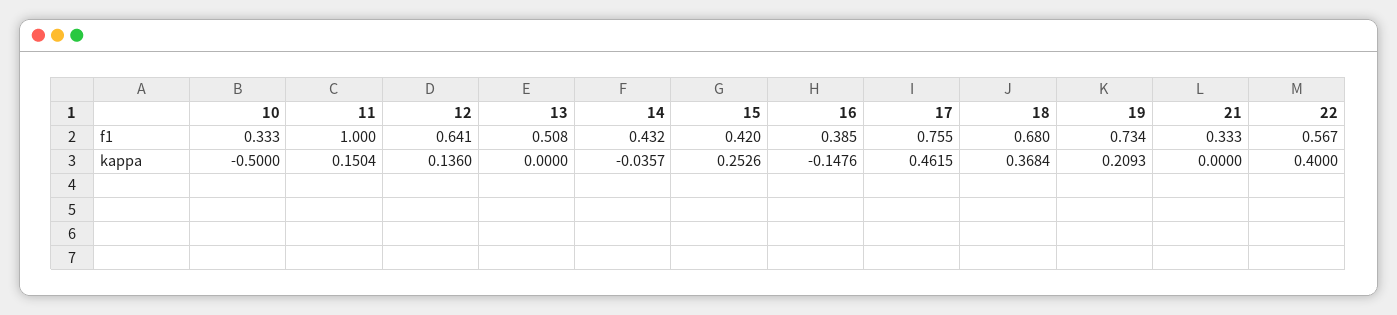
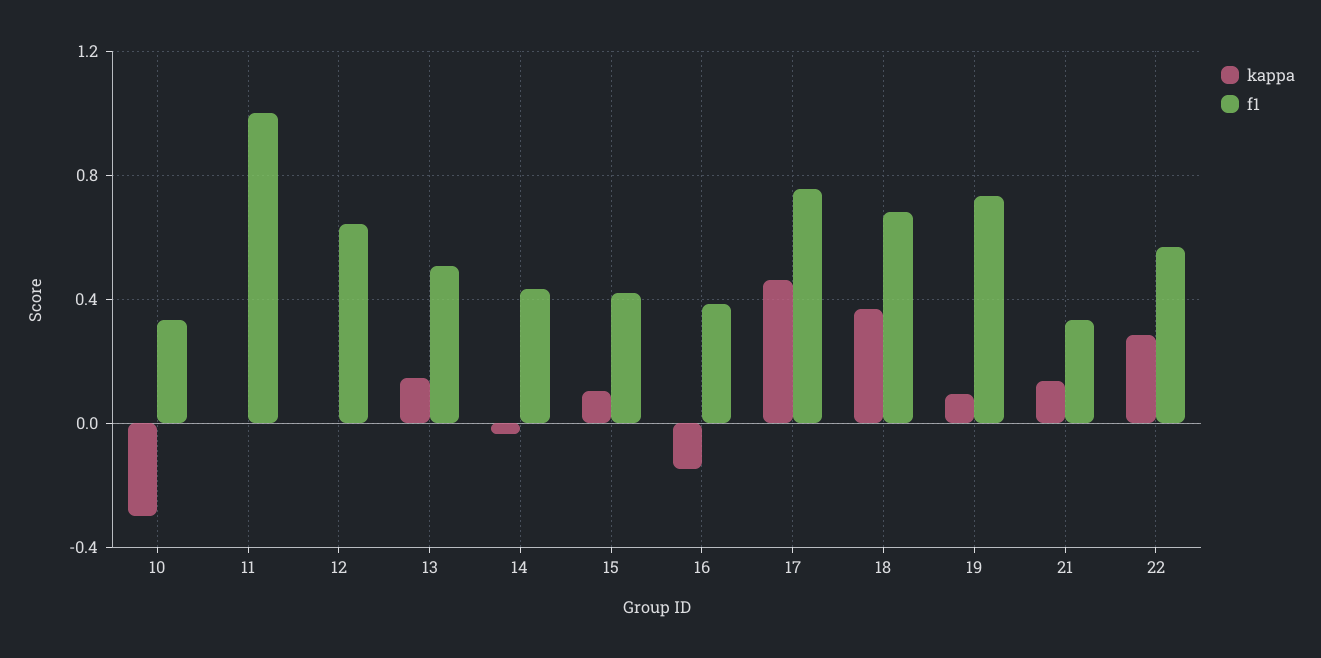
kappa, 10: -0.5 -> -0.3
kappa, 11: 0.1504 -> 0
kappa, 12: 0.136 -> 0
kappa, 13: 0 -> 0.15
kappa, 15: 0.2526 -> 0.1
kappa, 19: 0.2093 -> 0.1
kappa, 21: 0 -> 0.15
kappa, 22: 0.4 -> 0.3

